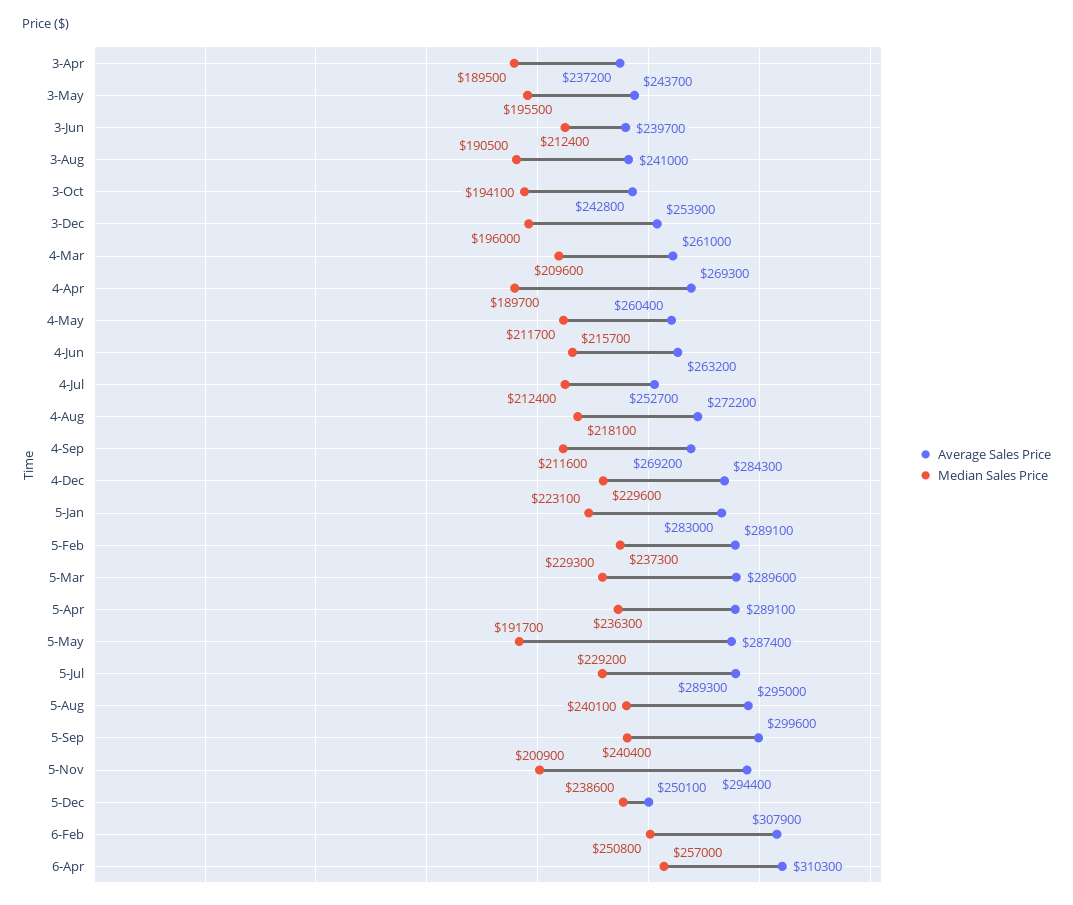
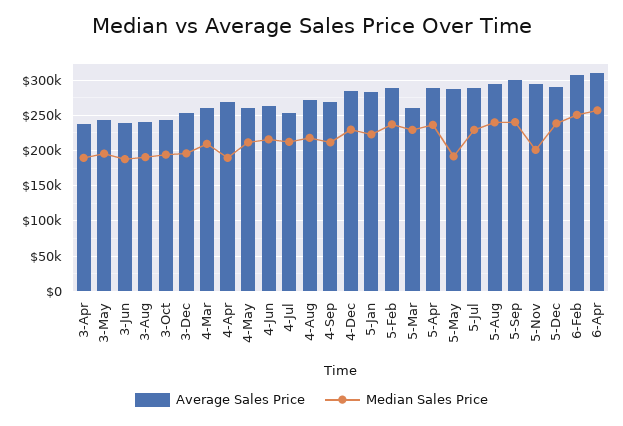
Median Sales Price, 3-Jun: 212400 -> 190000
Average Sales Price, 5-Mar: 289600 -> 260000
Average Sales Price, 5-Dec: 250100 -> 290000

